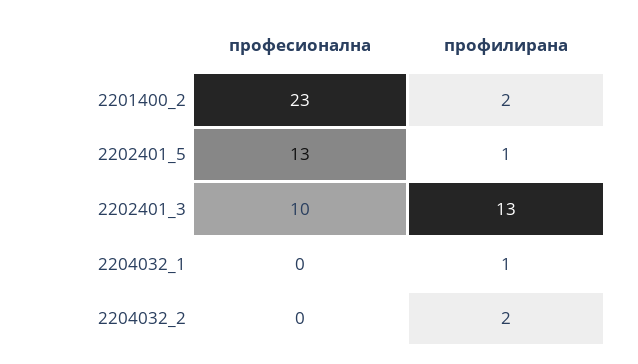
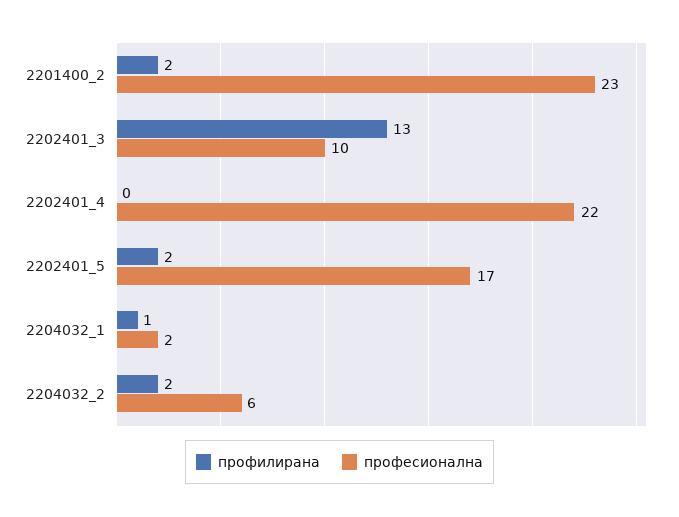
професионална, 2202401_5: 13 -> 17
профилирана, 2202401_5: 1 -> 2
професионална, 2204032_1: 0 -> 2
професионална, 2204032_2: 0 -> 6
профилирана, 2202401_4: none -> 0
професионална, 2202401_4: none -> 22

